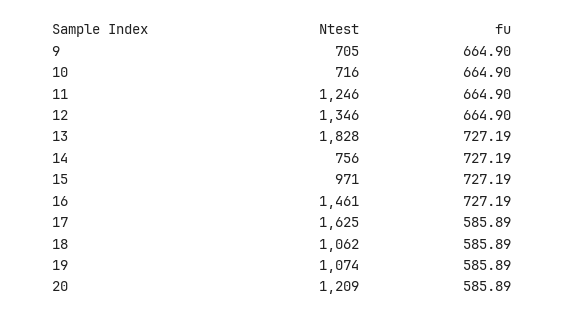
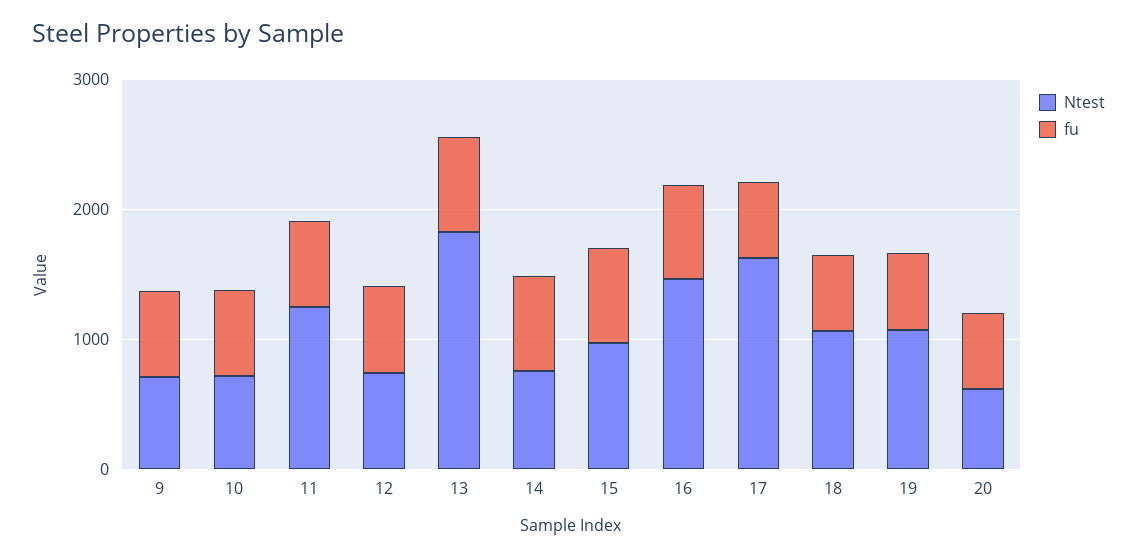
Ntest, 12: 1346 -> 800
Ntest, 20: 1209 -> 600

